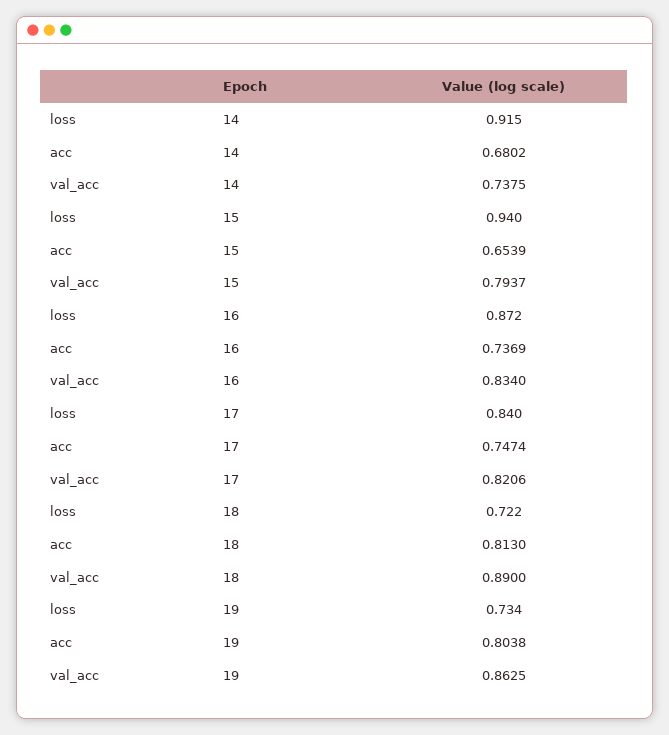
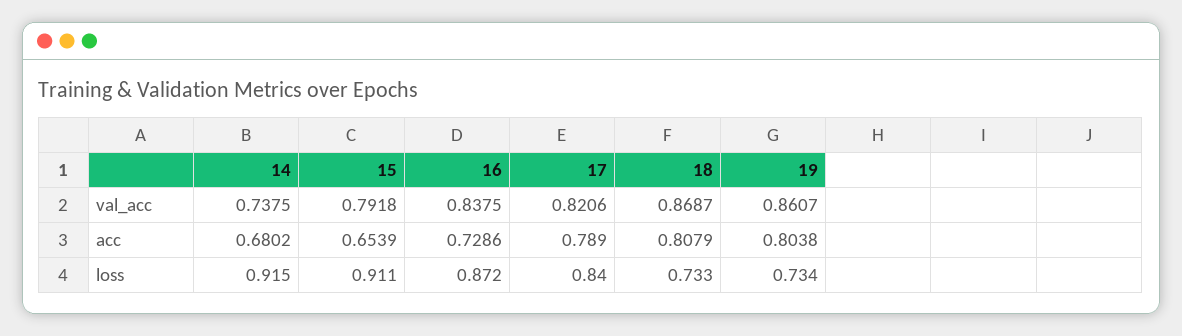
loss, 15: 0.94 -> 0.911
val_acc, 15: 0.7937 -> 0.7918
acc, 16: 0.7369 -> 0.7286
val_acc, 16: 0.834 -> 0.8375
acc, 17: 0.7474 -> 0.789
loss, 18: 0.722 -> 0.733
acc, 18: 0.813 -> 0.8079
val_acc, 18: 0.89 -> 0.8687
val_acc, 19: 0.8625 -> 0.8607

